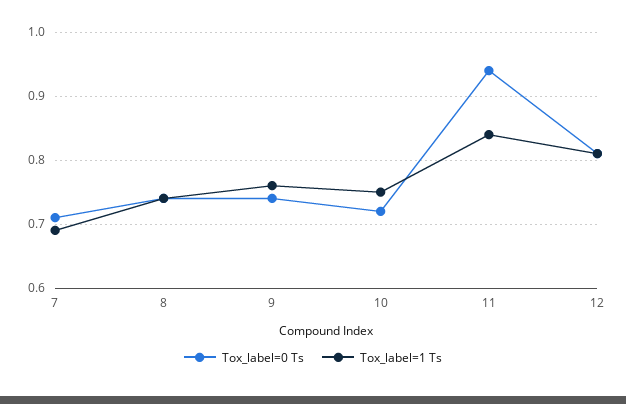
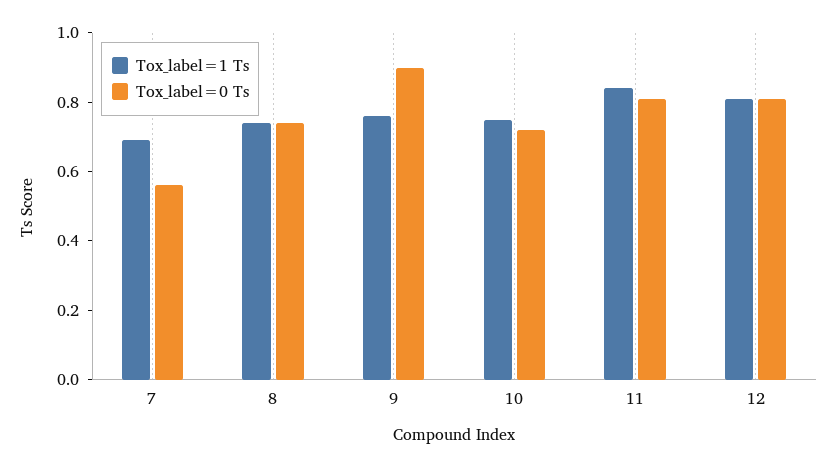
Tox_label=0 Ts, 7: 0.71 -> 0.55
Tox_label=0 Ts, 9: 0.74 -> 0.9
Tox_label=0 Ts, 11: 0.94 -> 0.8

